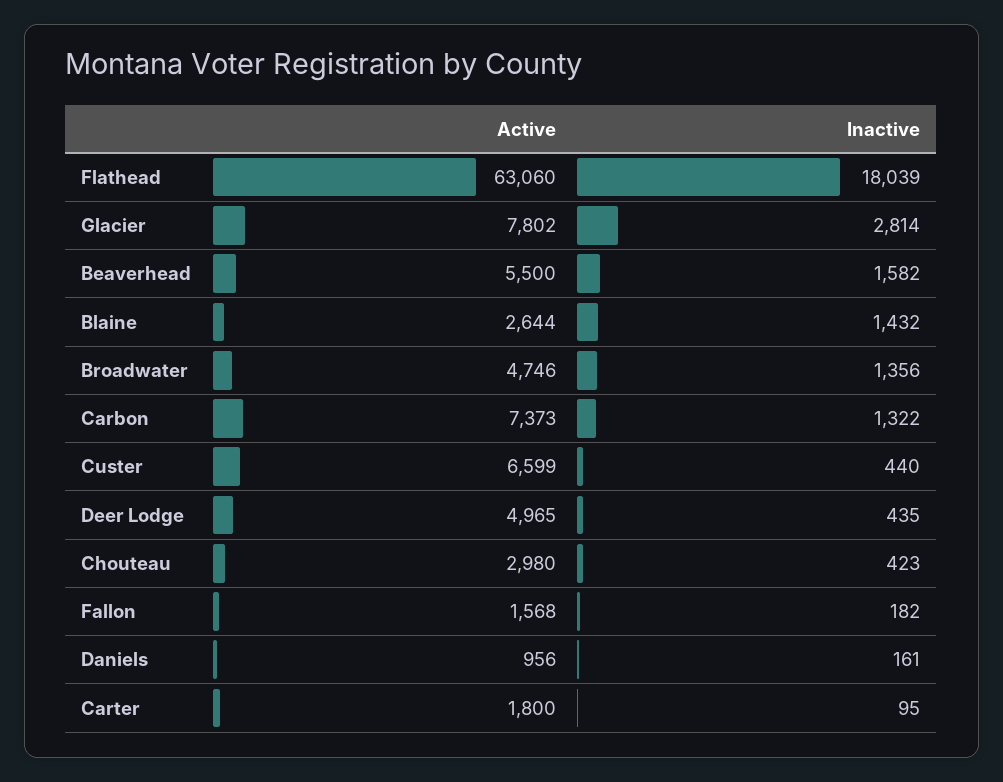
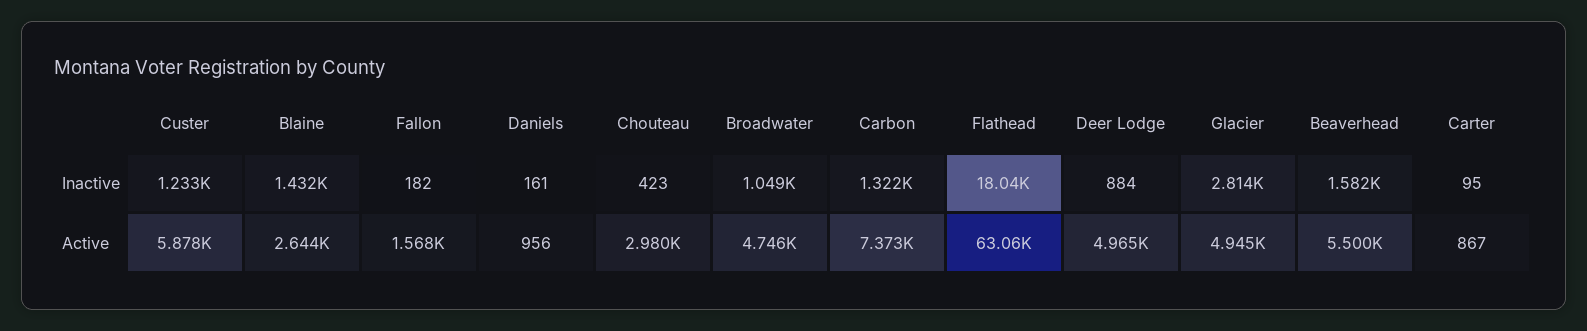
Active, Glacier: 7802 -> 4945
Inactive, Broadwater: 1356 -> 1049
Active, Custer: 6599 -> 5878
Inactive, Custer: 440 -> 1233
Inactive, Deer Lodge: 435 -> 884
Active, Carter: 1800 -> 867

